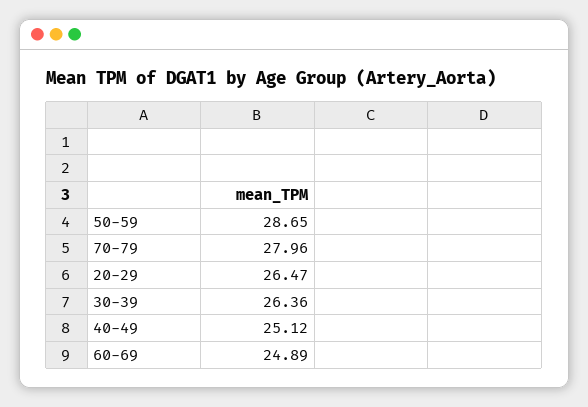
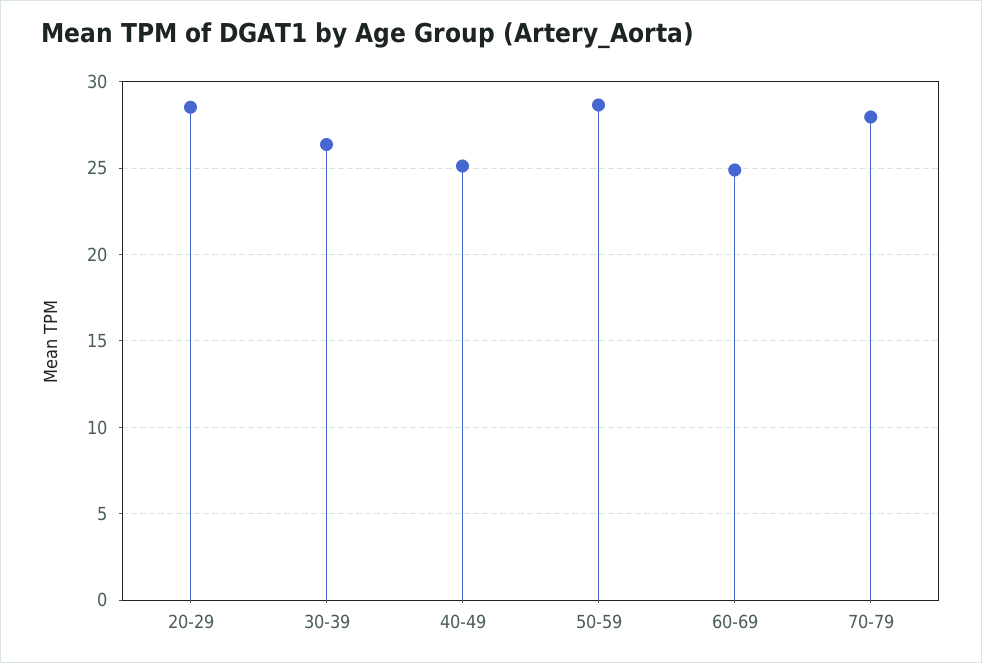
20-29: 26.47 -> 28.5

